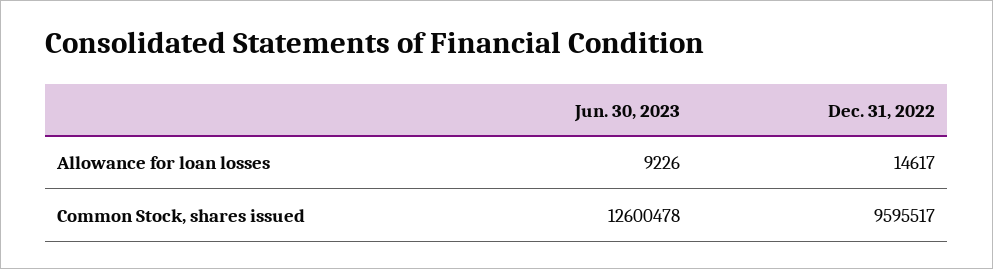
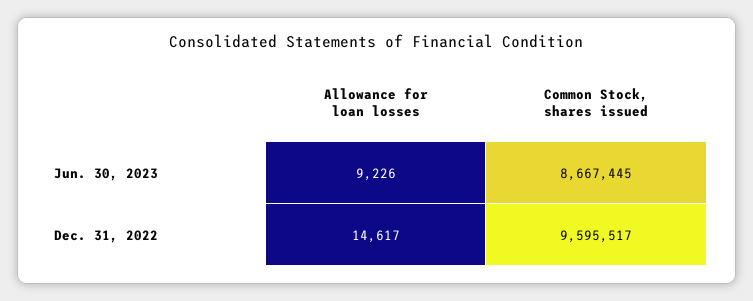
Jun. 30, 2023, Common Stock, shares issued: 12600478 -> 8667445

